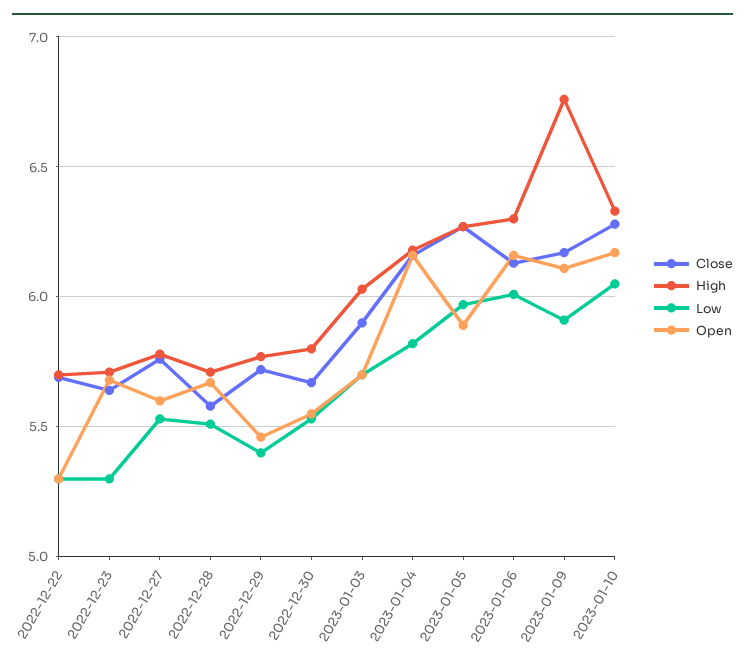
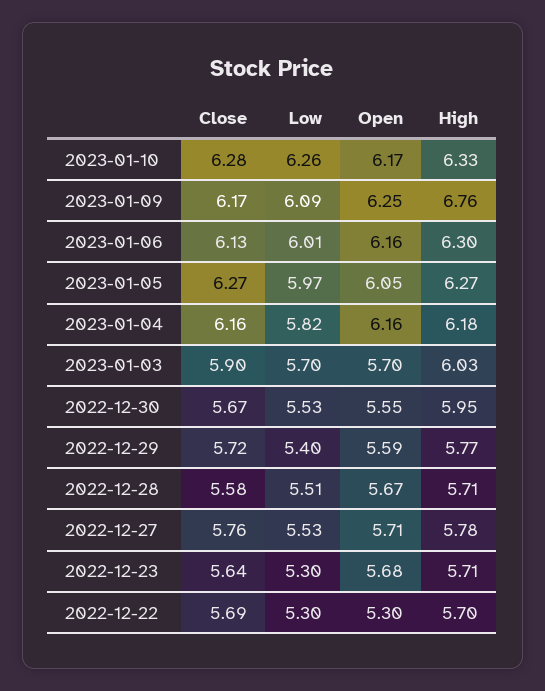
Open, 2022-12-27: 5.6 -> 5.71
Open, 2022-12-29: 5.45 -> 5.59
High, 2022-12-30: 5.8 -> 5.95
Open, 2023-01-05: 5.9 -> 6.05
Low, 2023-01-09: 5.9 -> 6.09
Open, 2023-01-09: 6.1 -> 6.25
Low, 2023-01-10: 6.05 -> 6.26

